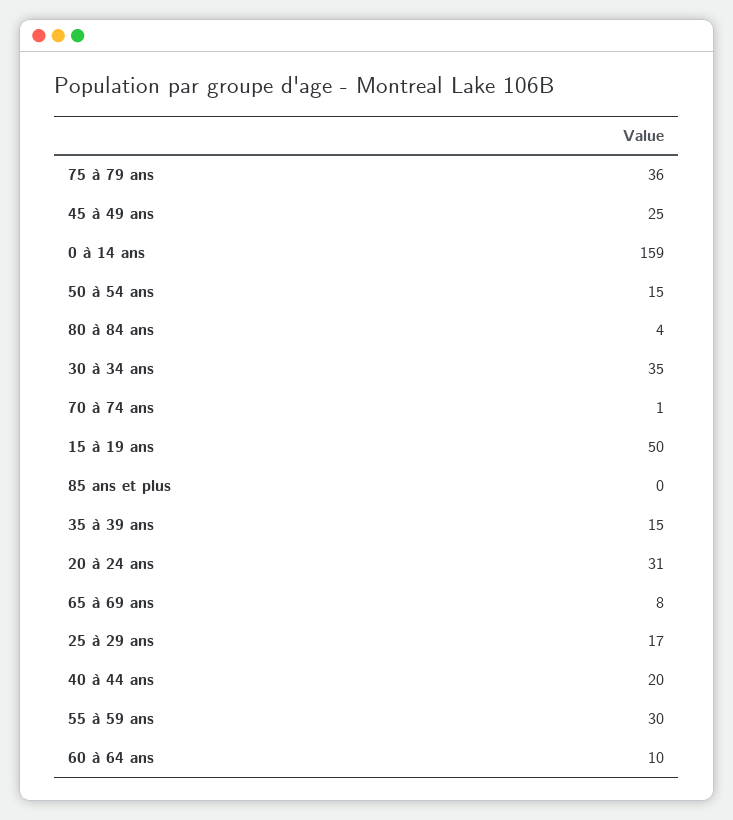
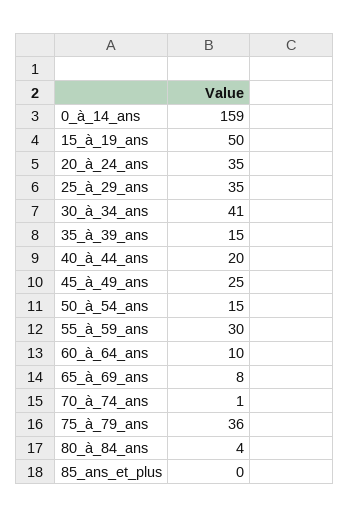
30 à 34 ans: 35 -> 41
20 à 24 ans: 31 -> 35
25 à 29 ans: 17 -> 35

